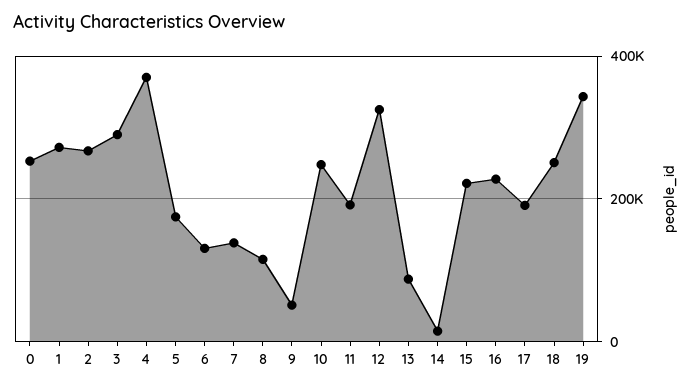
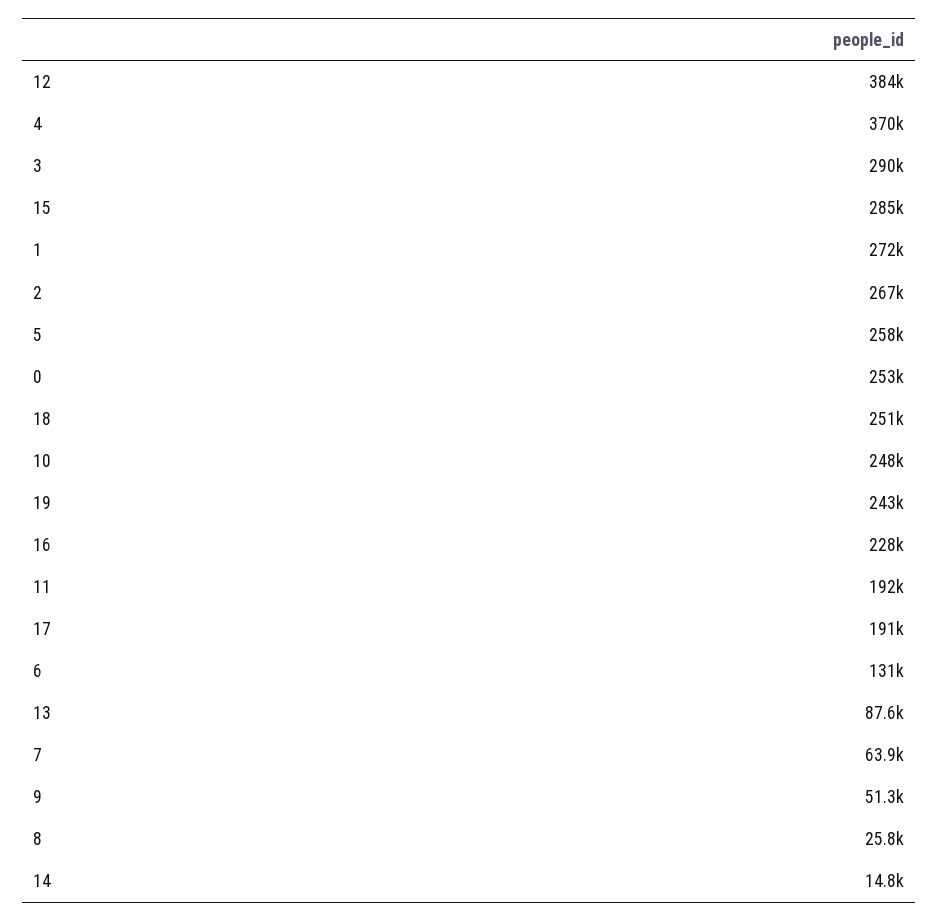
5: 180000 -> 258000
7: 140000 -> 63900
8: 120000 -> 25800
12: 320000 -> 384000
15: 220000 -> 285000
19: 340000 -> 243000

